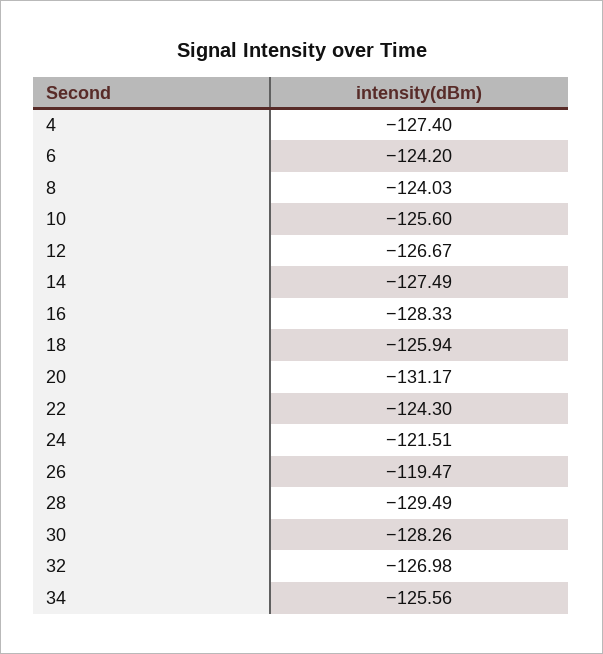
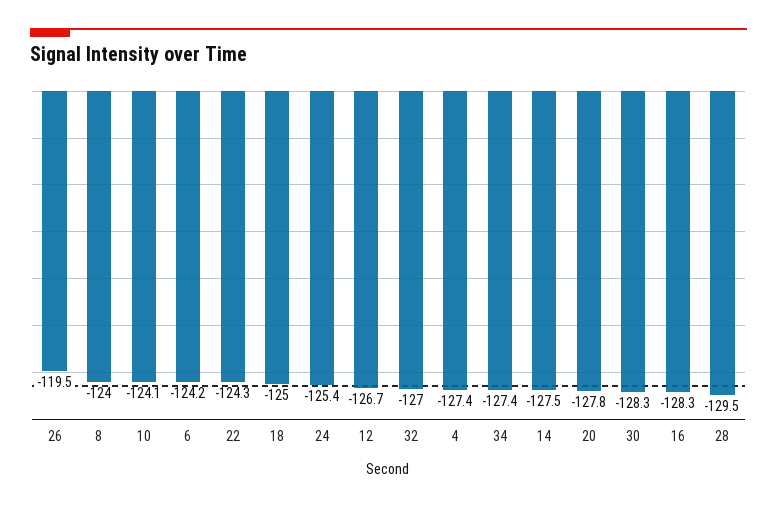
10: -125.6 -> -124.1
18: -125.94 -> -125
20: -131.17 -> -127.8
24: -121.51 -> -125.4
34: -125.56 -> -127.4

